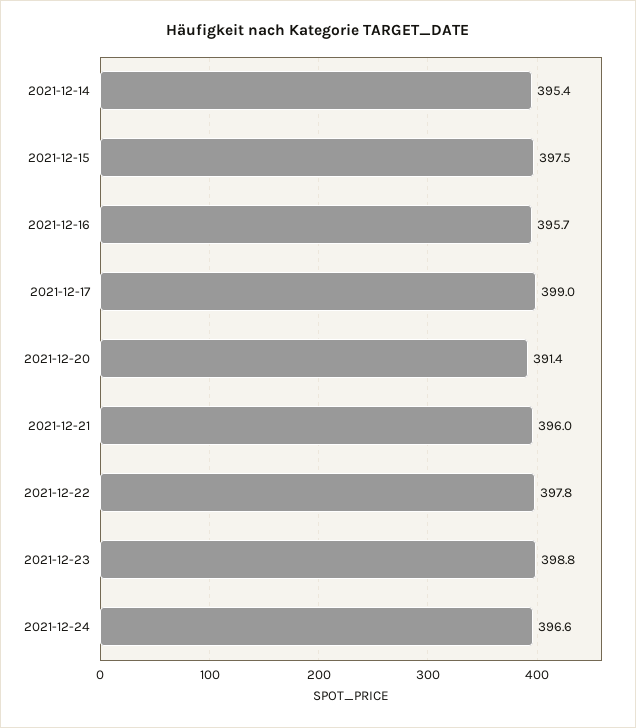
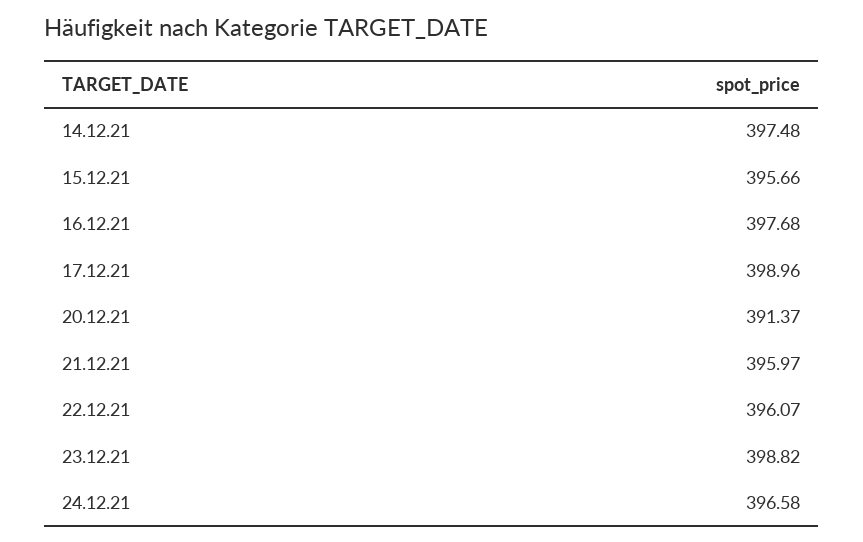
2021-12-14: 395.4 -> 397.48
2021-12-15: 397.5 -> 395.66
2021-12-16: 395.7 -> 397.68
2021-12-22: 397.8 -> 396.07

